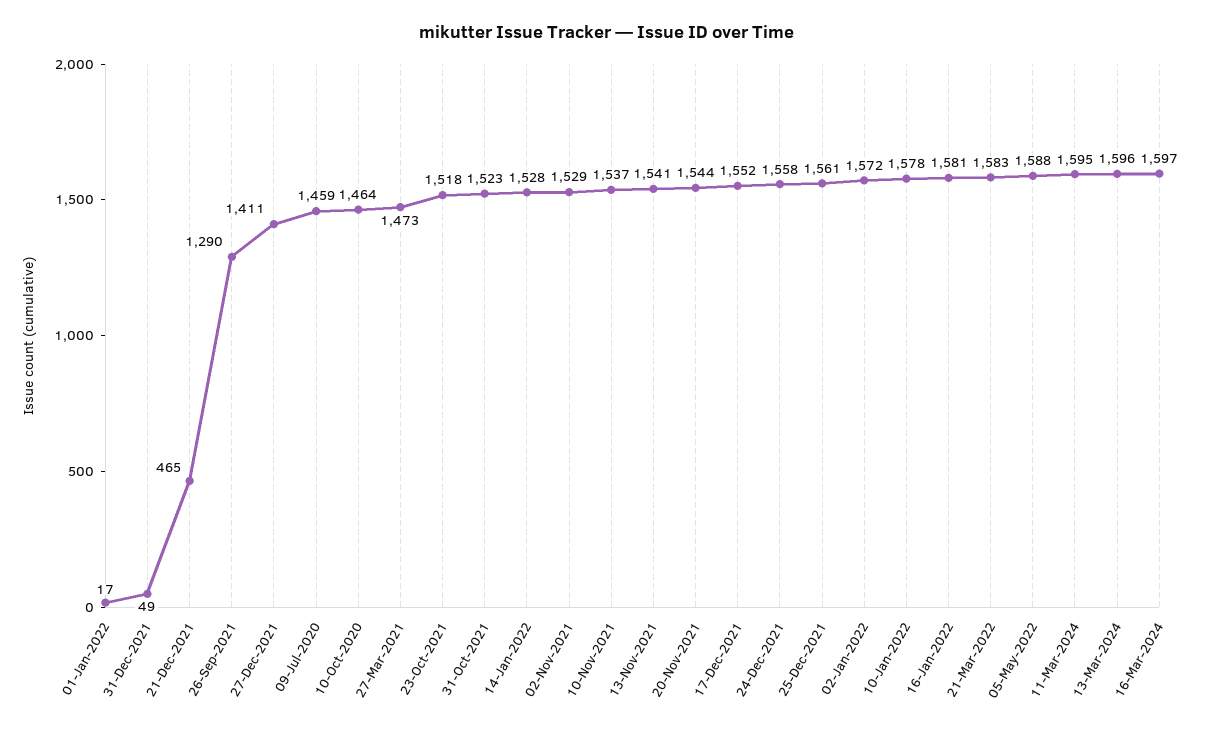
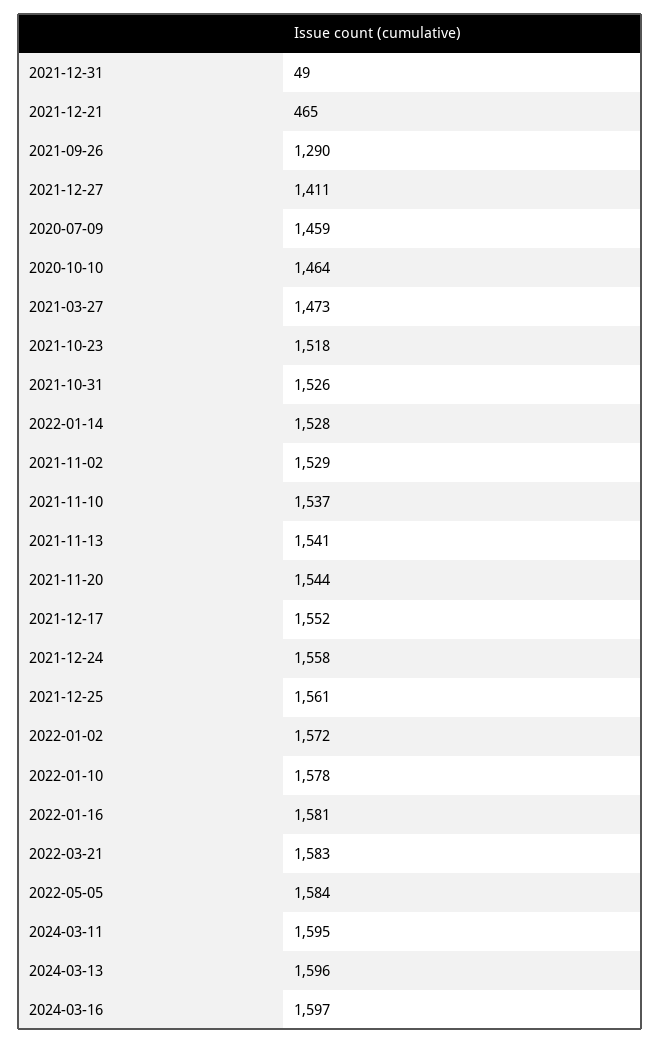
01-Jan-2022: 17 -> none
31-Oct-2021: 1523 -> 1526
05-May-2022: 1588 -> 1584

